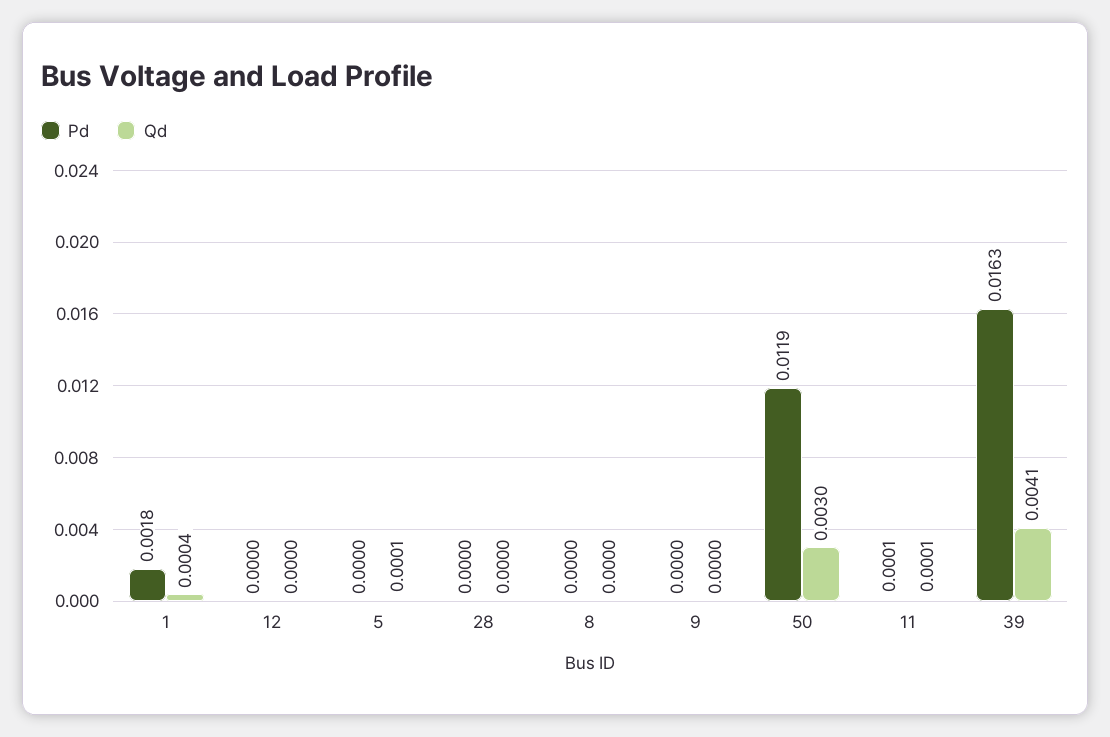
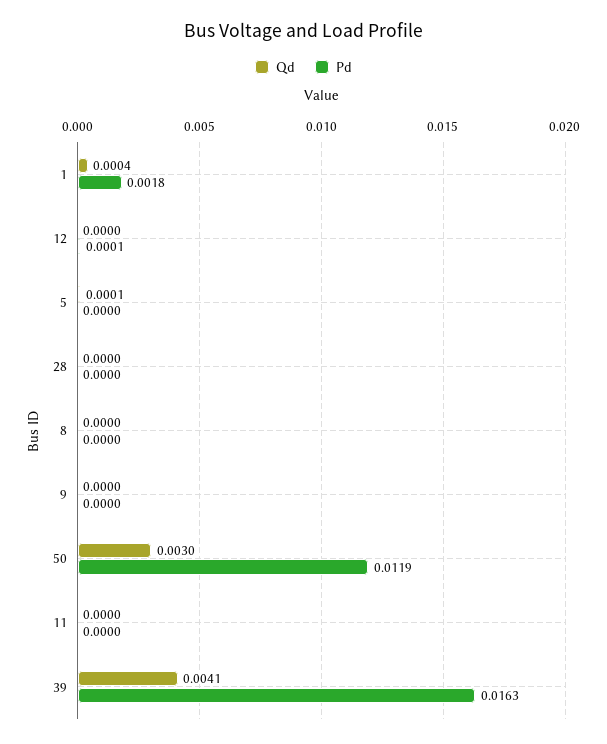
Pd, 12: 0 -> 0.0001
Pd, 11: 0.0001 -> 0
Qd, 11: 0.0001 -> 0

